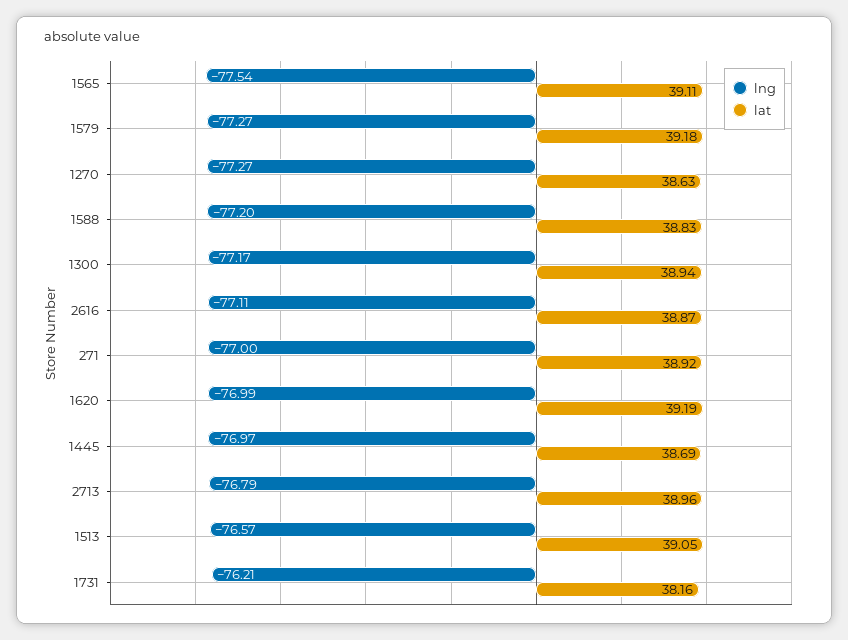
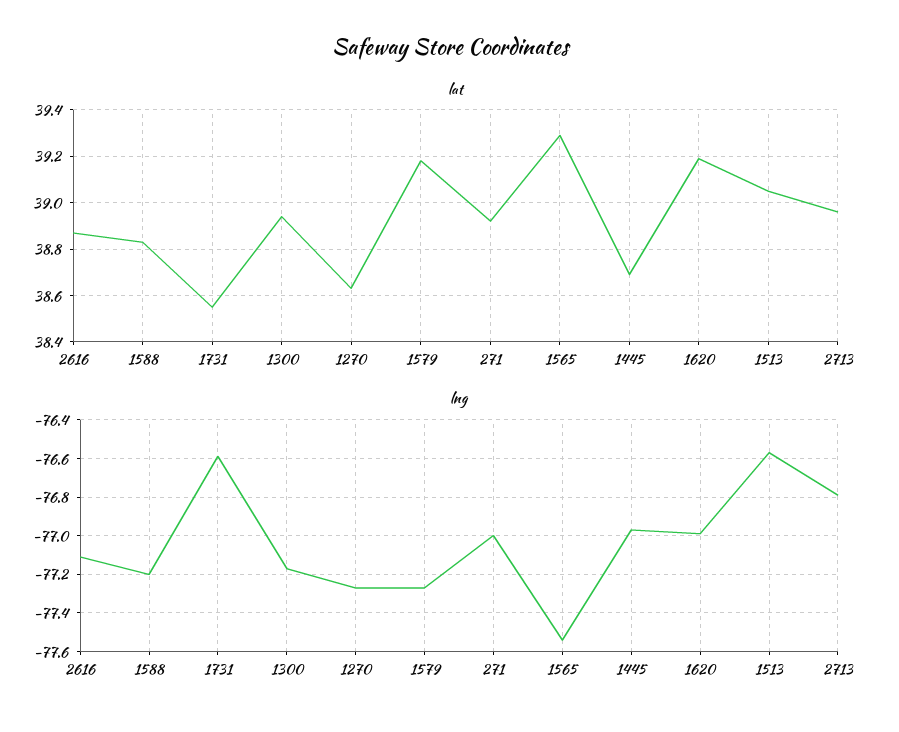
lat, 1565: 39.11 -> 39.3
lng, 1731: -76.21 -> -76.6
lat, 1731: 38.16 -> 38.55

